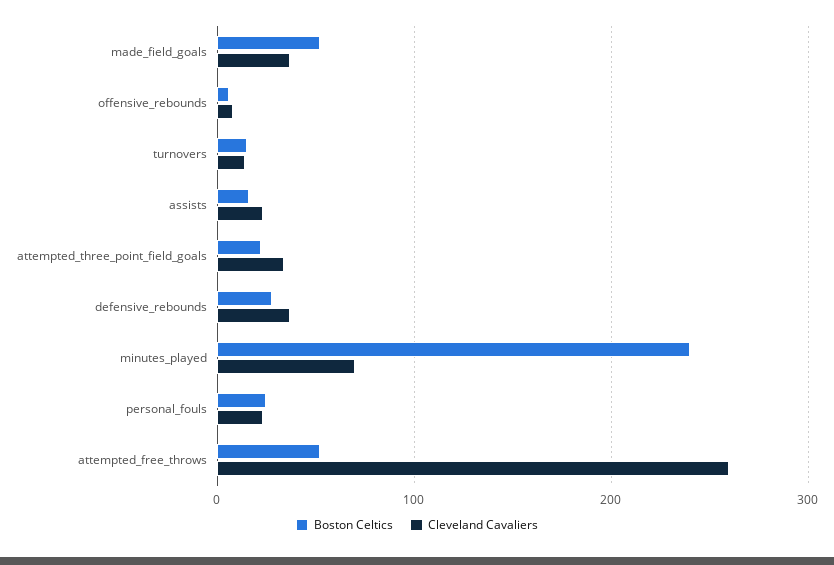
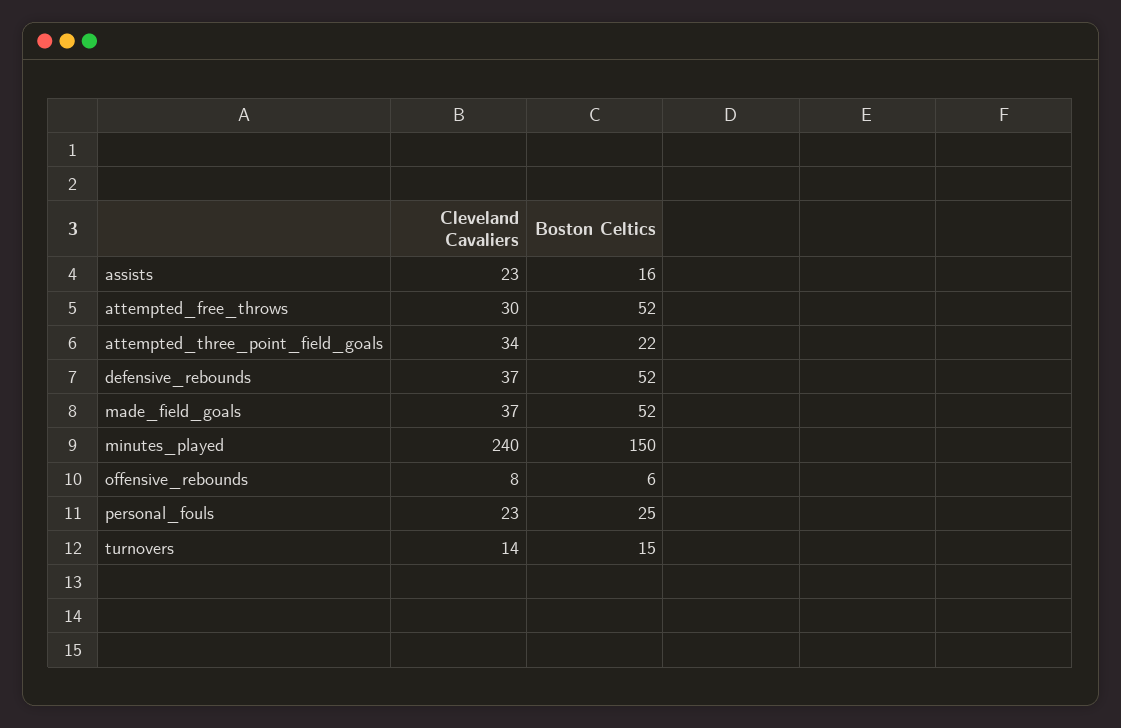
Boston Celtics, defensive_rebounds: 30 -> 52
Boston Celtics, minutes_played: 240 -> 150
Cleveland Cavaliers, minutes_played: 70 -> 240
Cleveland Cavaliers, attempted_free_throws: 260 -> 30

